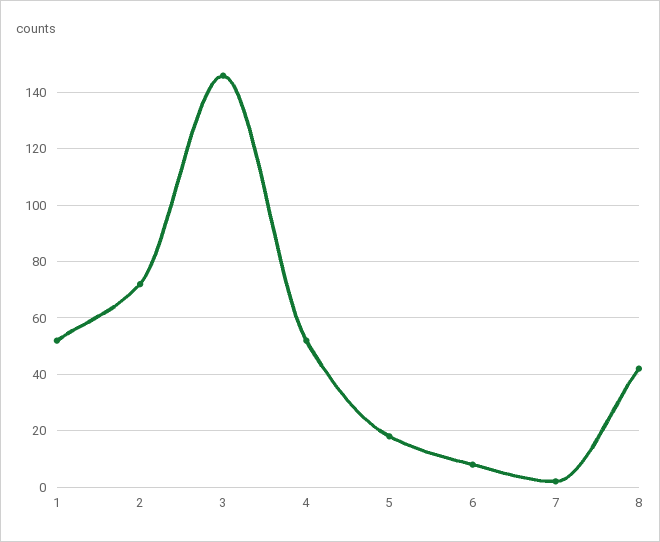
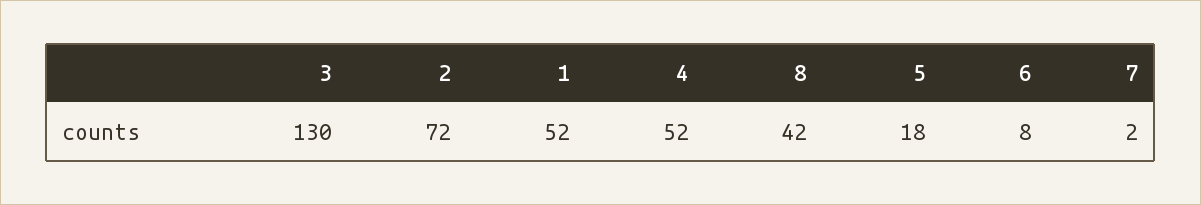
3: 145 -> 130

